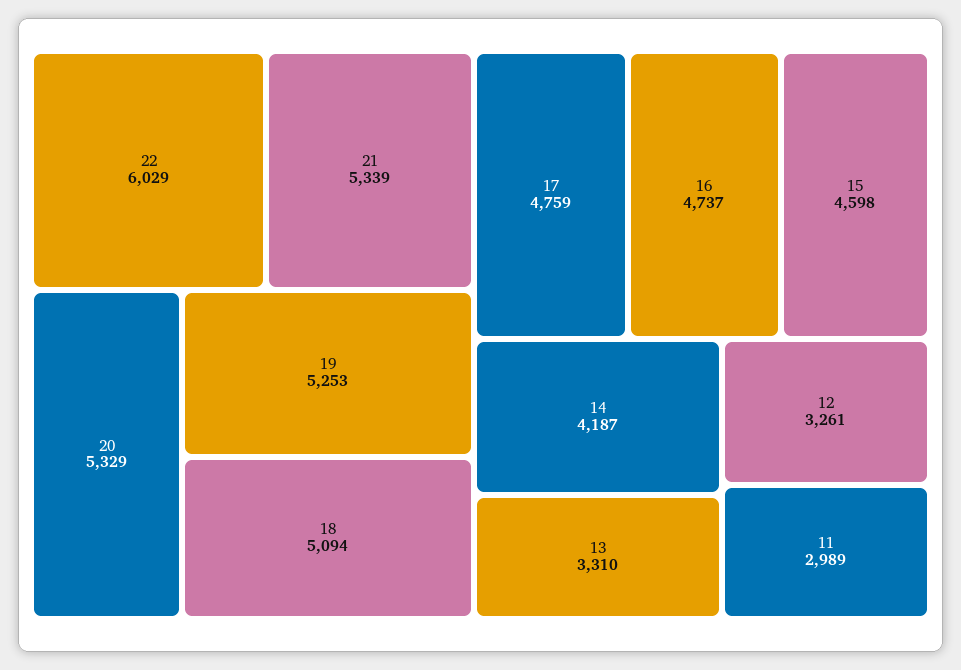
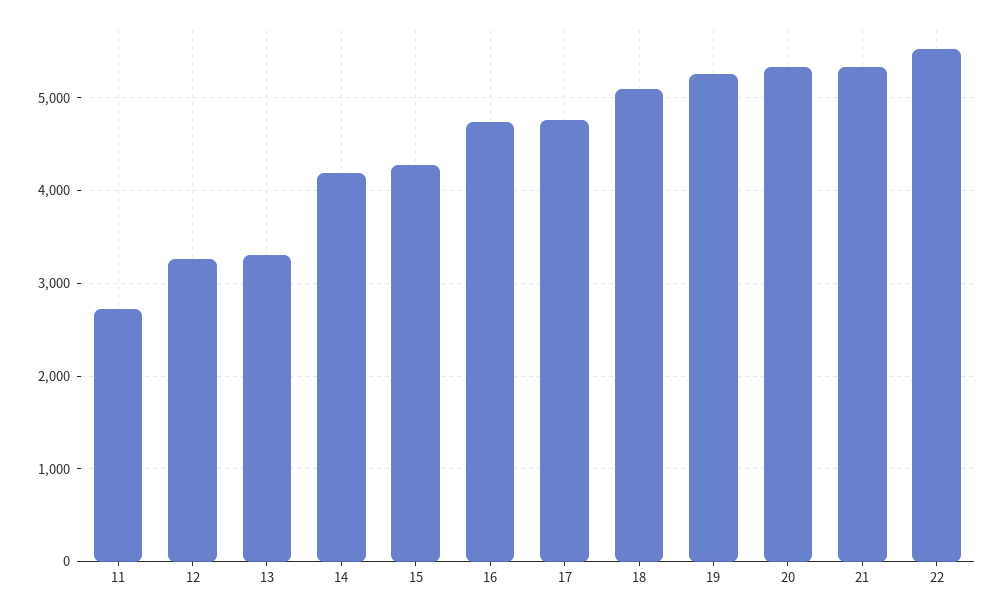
22: 6029 -> 5500
15: 4598 -> 4300
11: 2989 -> 2700

